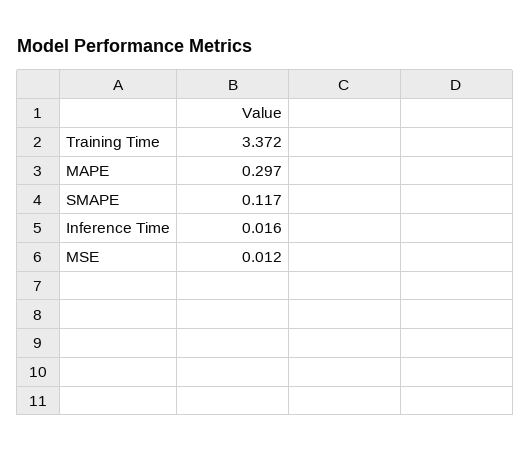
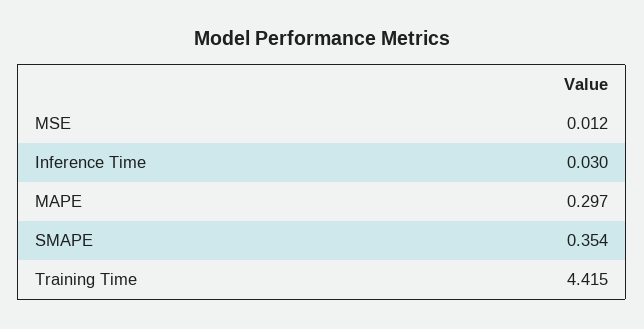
Training Time: 3.372 -> 4.415
SMAPE: 0.117 -> 0.354
Inference Time: 0.016 -> 0.03

